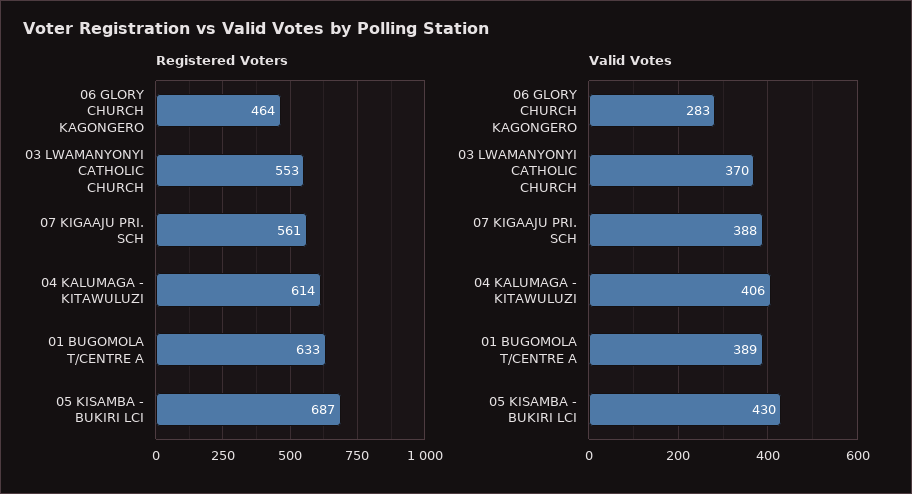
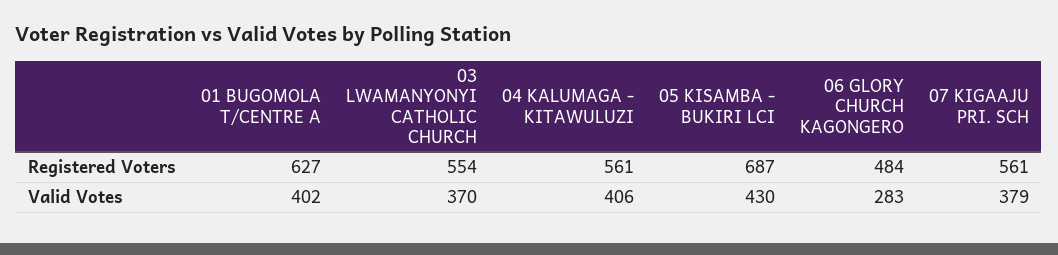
Registered Voters, 06 GLORY CHURCH KAGONGERO: 464 -> 484
Registered Voters, 03 LWAMANYONYI CATHOLIC CHURCH: 553 -> 554
Registered Voters, 04 KALUMAGA - KITAWULUZI: 614 -> 561
Registered Voters, 01 BUGOMOLA T/CENTRE A: 633 -> 627
Valid Votes, 07 KIGAAJU PRI. SCH: 388 -> 379
Valid Votes, 01 BUGOMOLA T/CENTRE A: 389 -> 402

